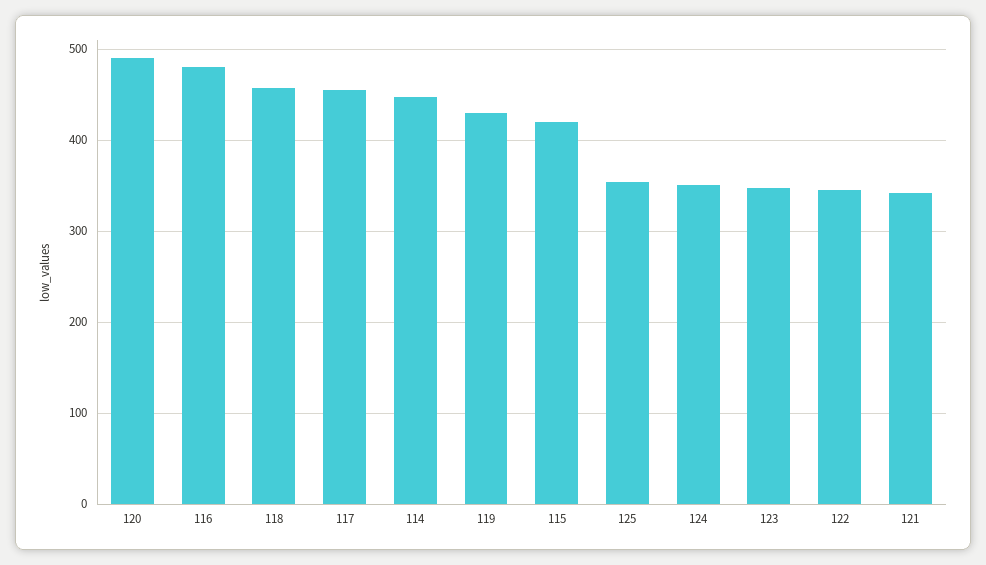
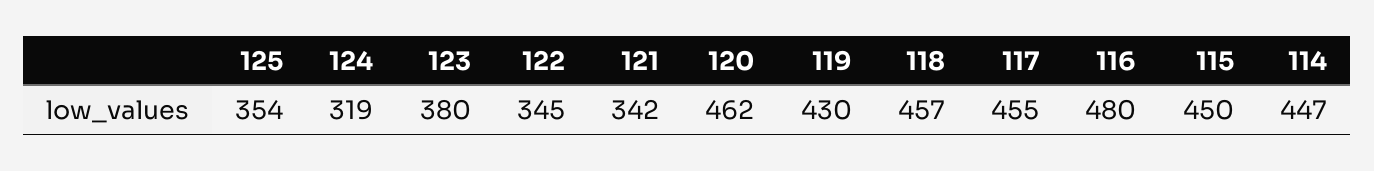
120: 490 -> 462
115: 420 -> 450
124: 350 -> 319
123: 350 -> 380

